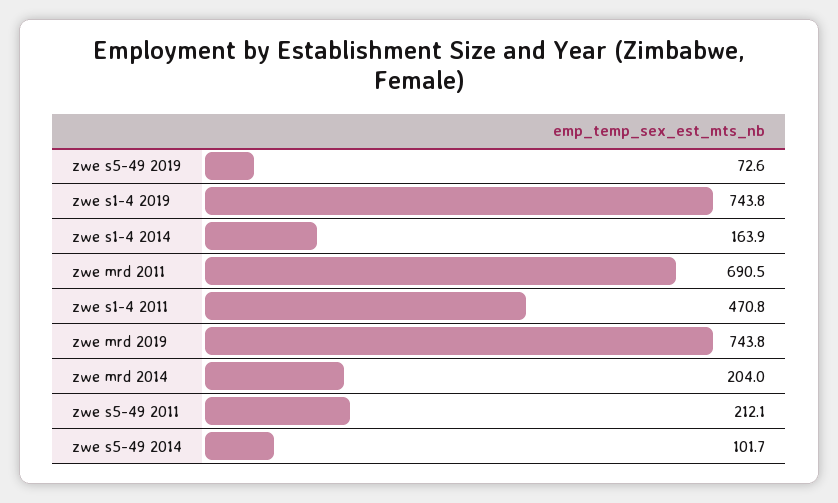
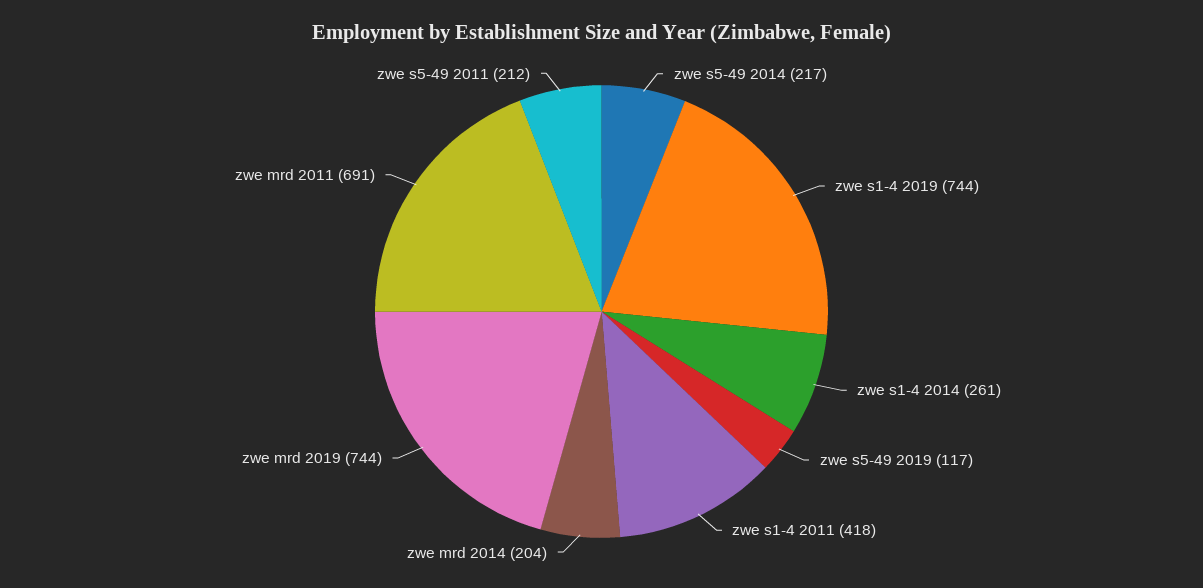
zwe s5-49 2019: 72.6 -> 117
zwe s1-4 2014: 163.9 -> 261
zwe s1-4 2011: 470.8 -> 418
zwe s5-49 2014: 101.7 -> 217

